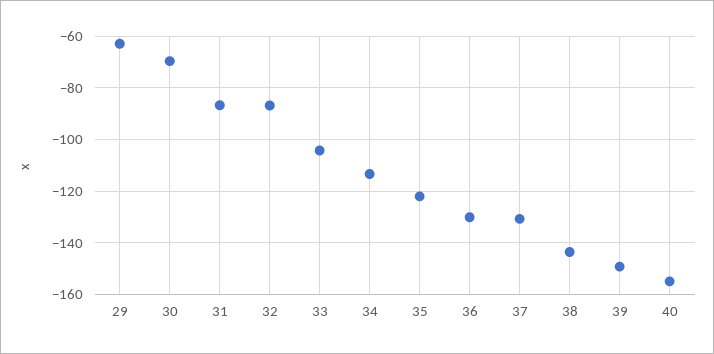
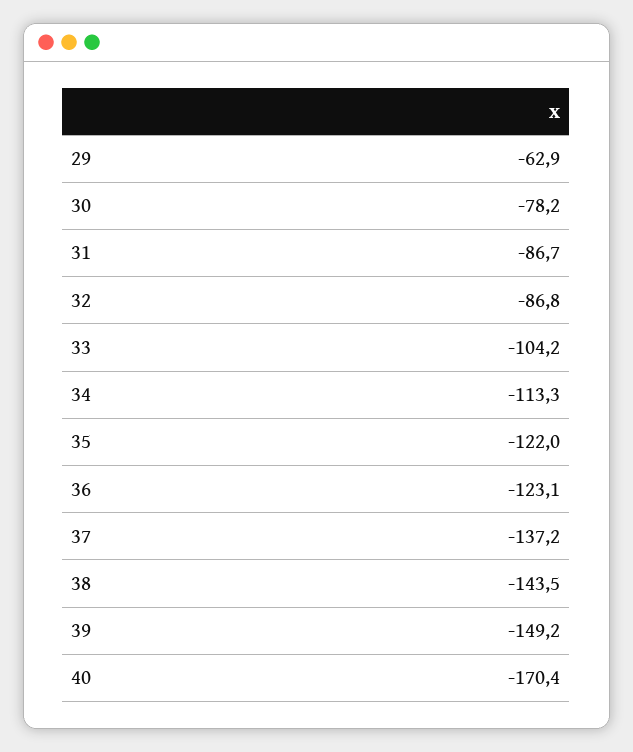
30: -70 -> -78.2
36: -130 -> -123.1
37: -130 -> -137.2
40: -155 -> -170.4

